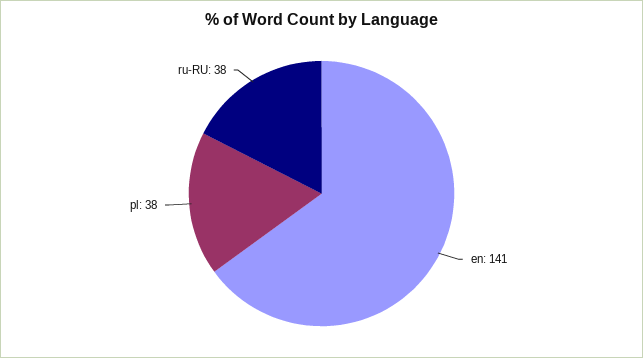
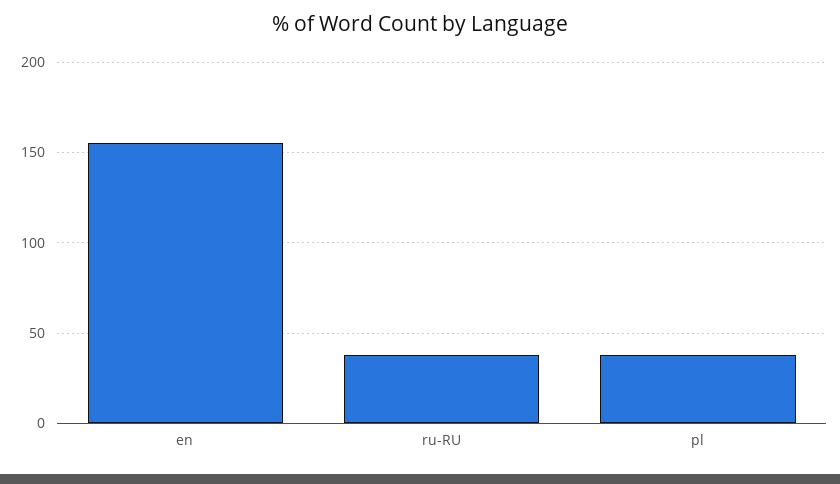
en: 141 -> 155

